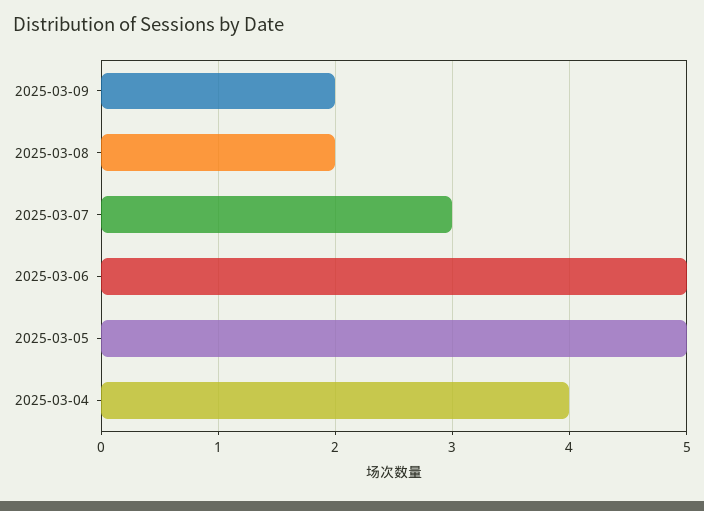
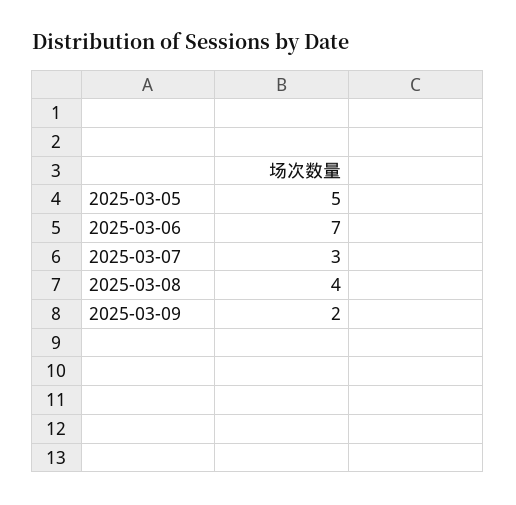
2025-03-08: 2 -> 4
2025-03-06: 5 -> 7
2025-03-04: 4 -> none

